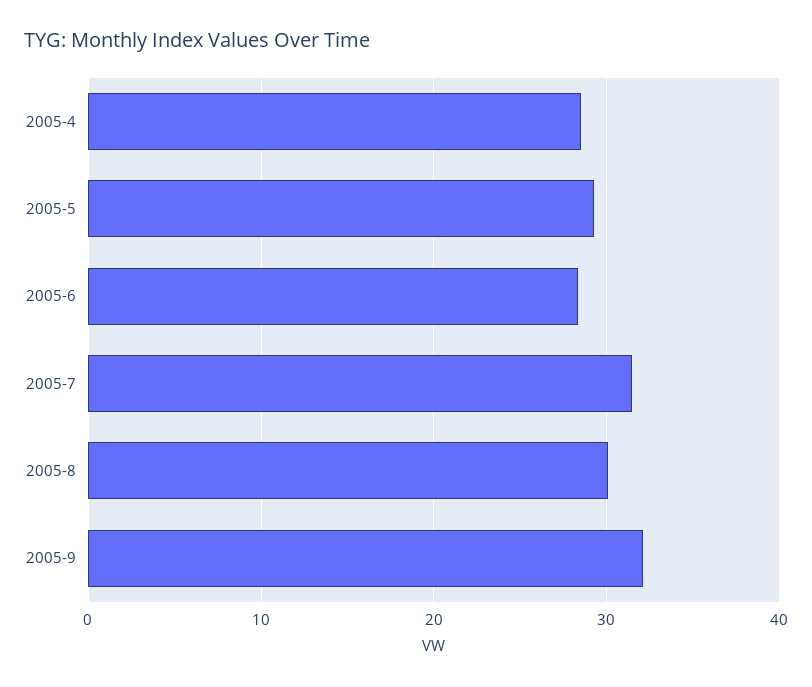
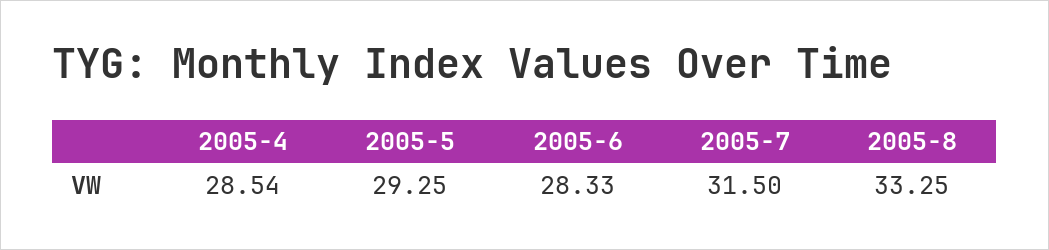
2005-8: 30 -> 33.25
2005-9: 32 -> none

